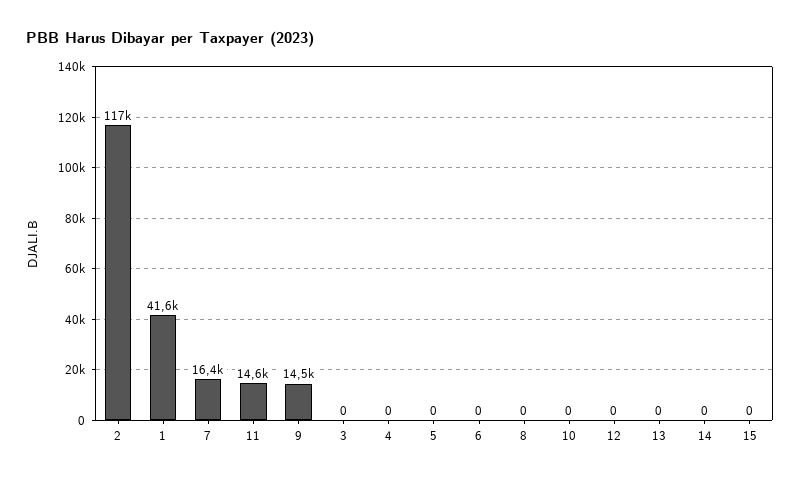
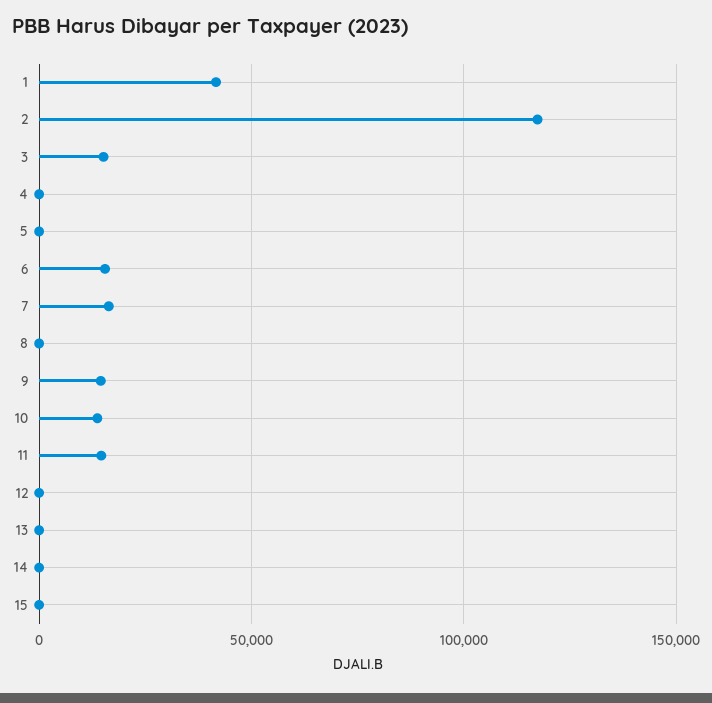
3: 0 -> 15000
6: 0 -> 15000
10: 0 -> 15000

